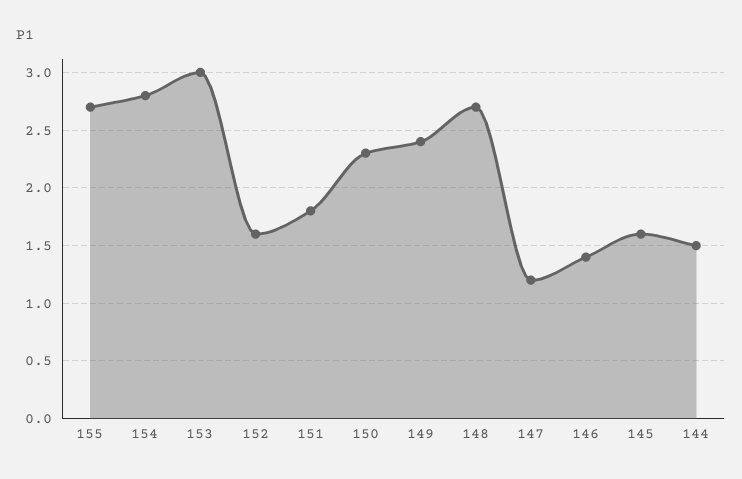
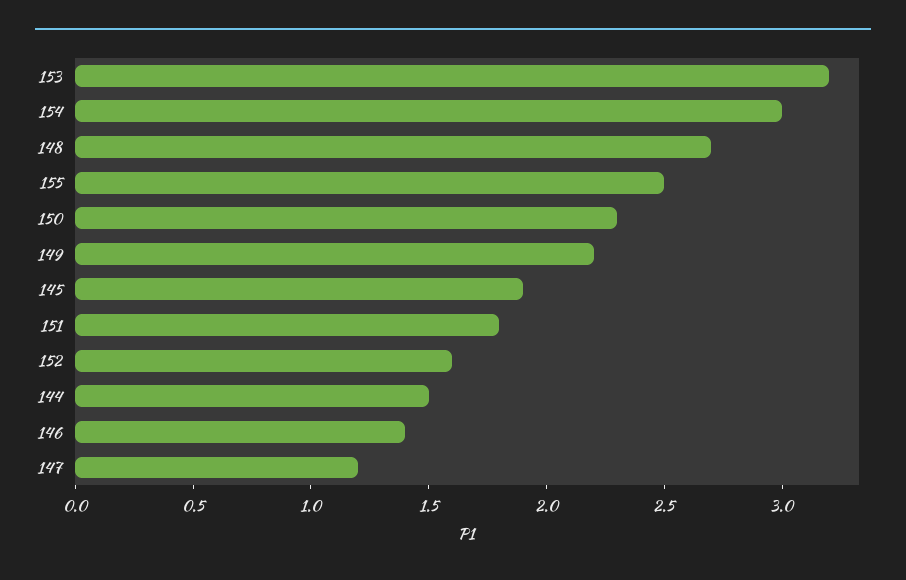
155: 2.7 -> 2.5
154: 2.8 -> 3
153: 3 -> 3.2
149: 2.4 -> 2.2
145: 1.6 -> 1.9

